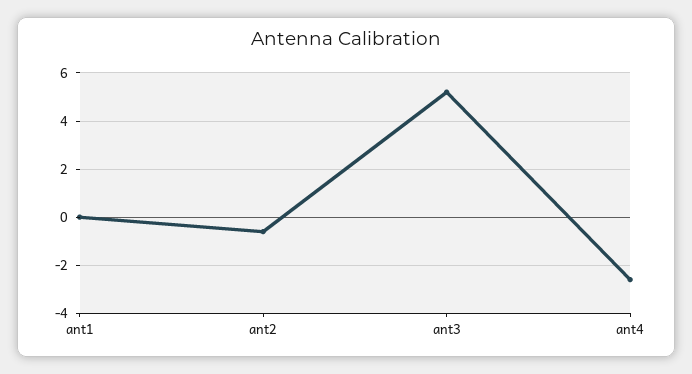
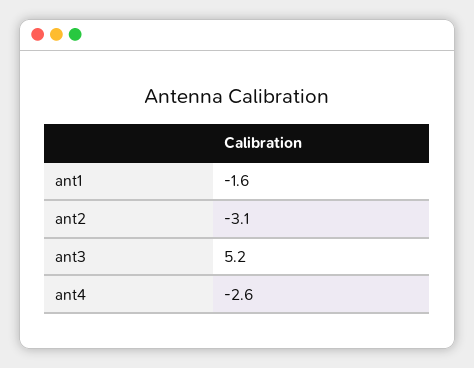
ant1: 0 -> -1.6
ant2: -0.5 -> -3.1

